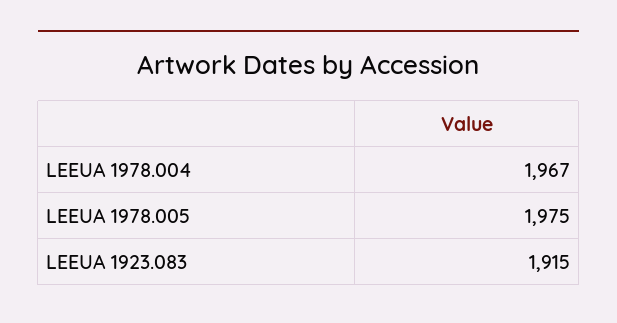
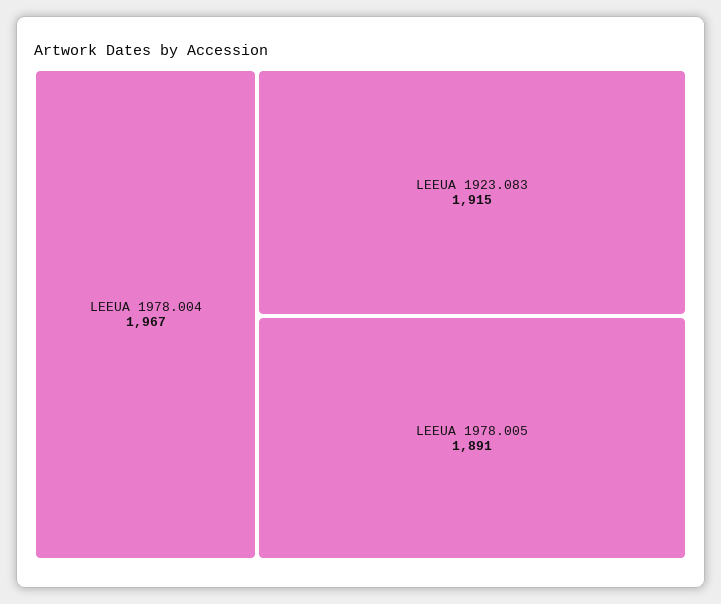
LEEUA 1978.005: 1975 -> 1891

